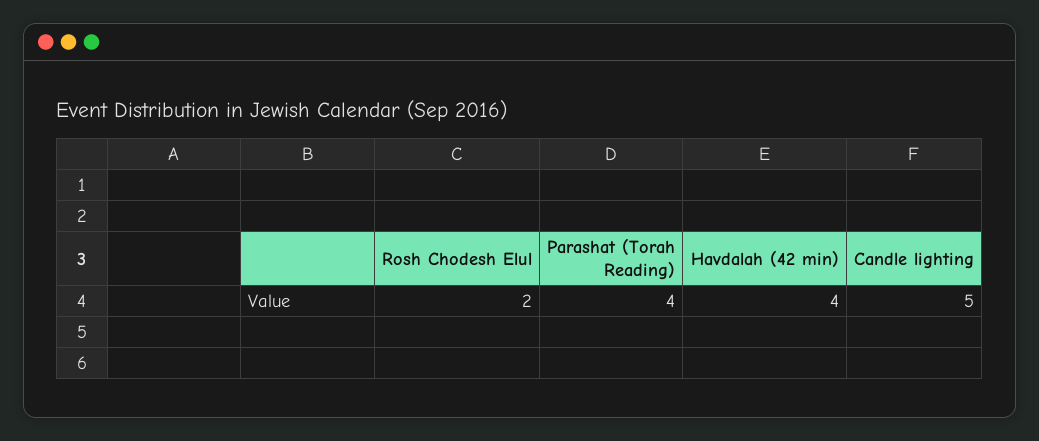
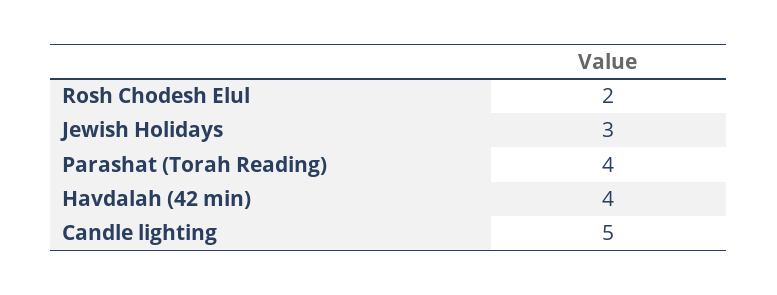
Jewish Holidays: none -> 3

